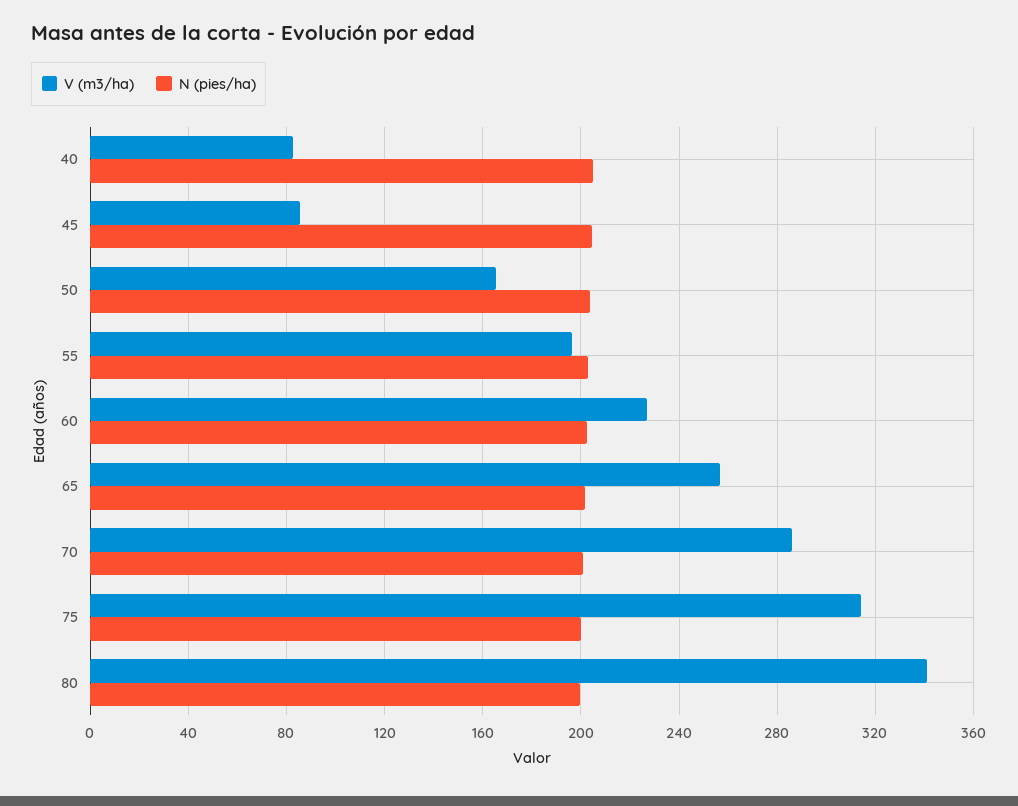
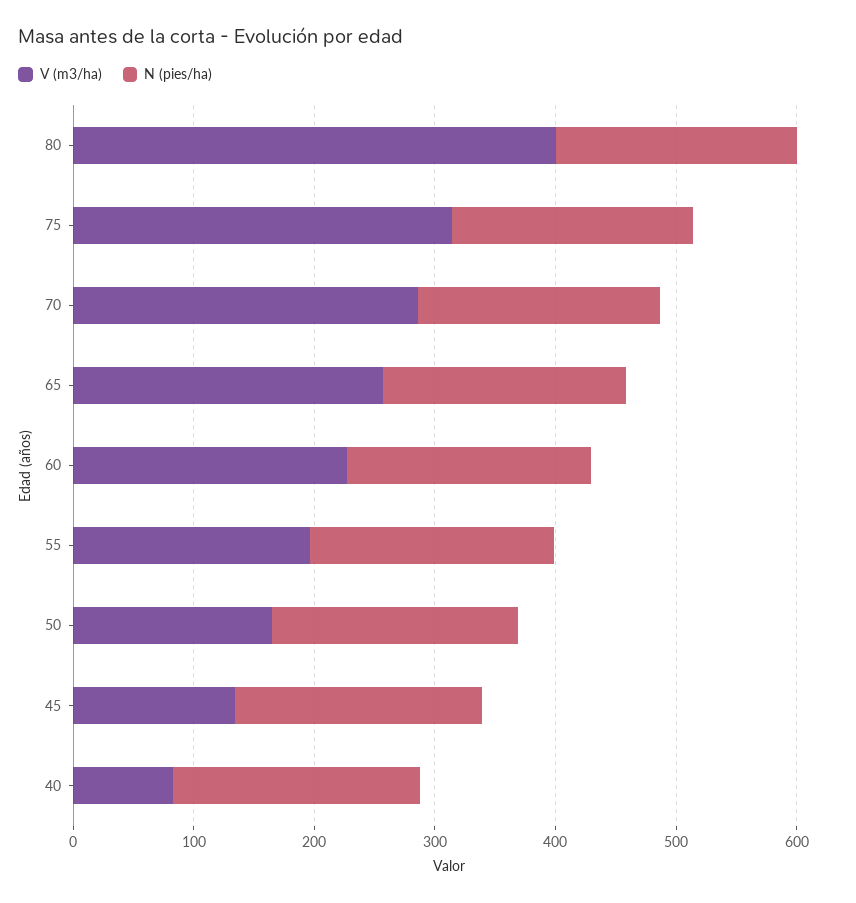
V (m3/ha), 45: 85 -> 140
V (m3/ha), 80: 340 -> 400

